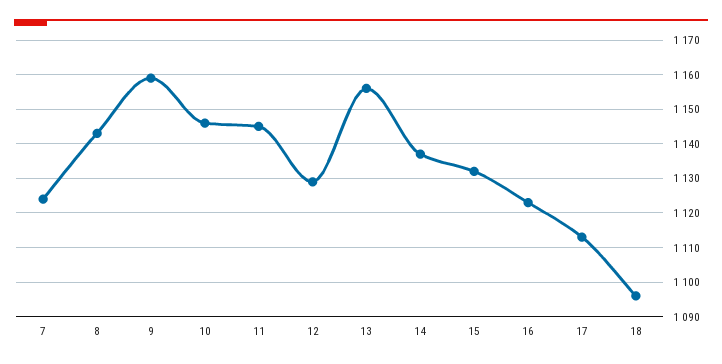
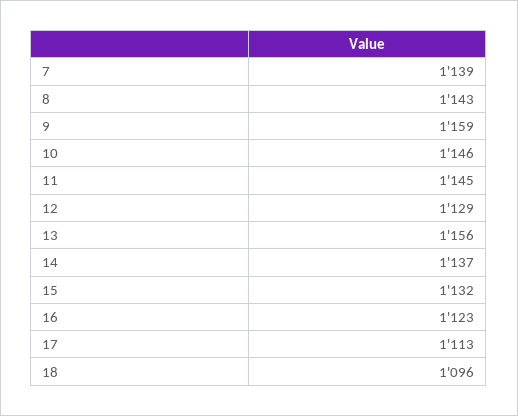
7: 1125 -> 1139

